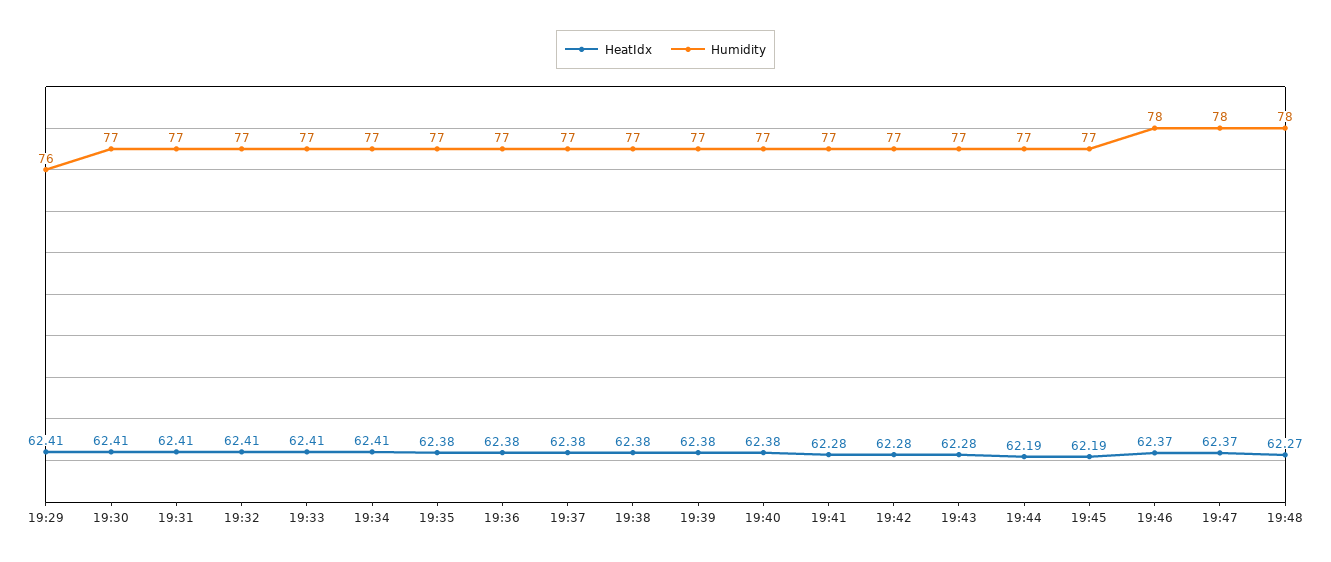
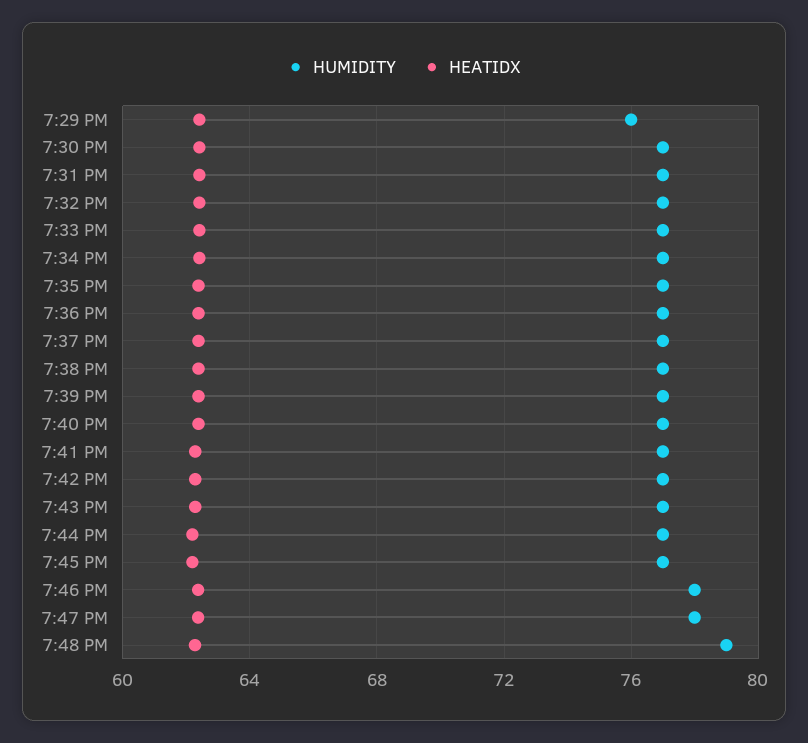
Humidity, 19:48: 78 -> 79

